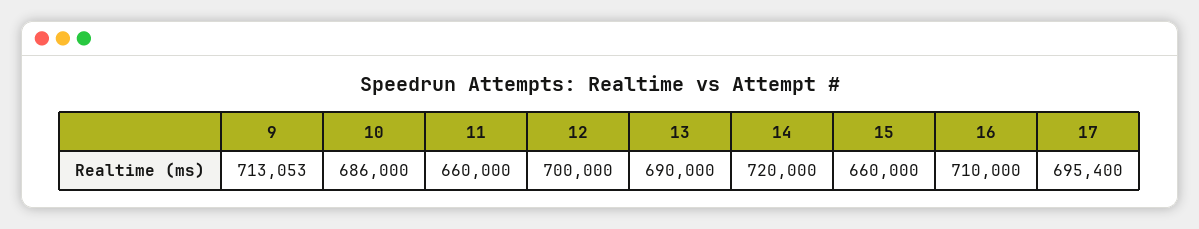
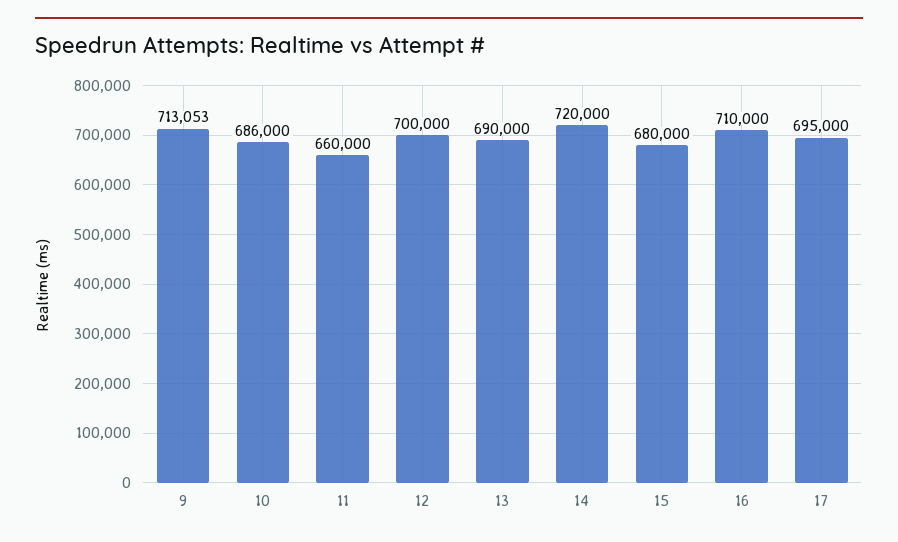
15: 660000 -> 680000
17: 695400 -> 695000

